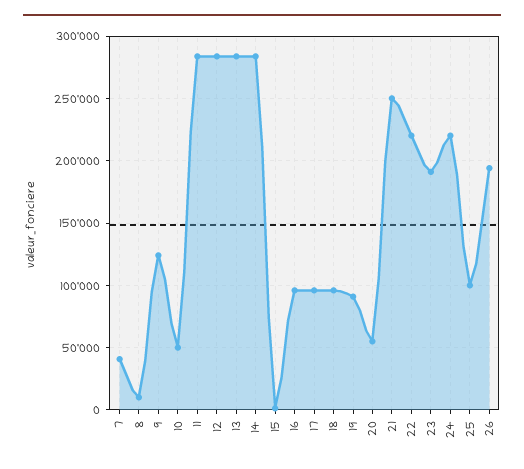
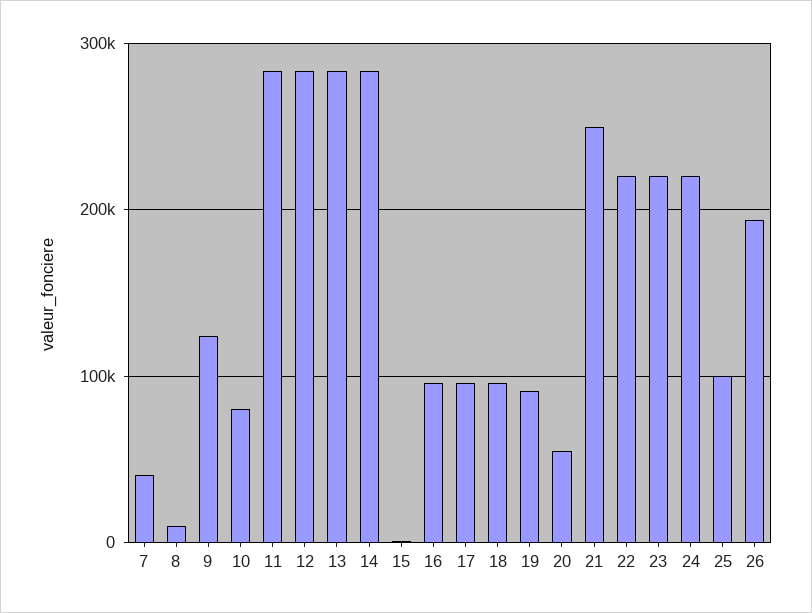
10: 50000 -> 80000
23: 190000 -> 220000

